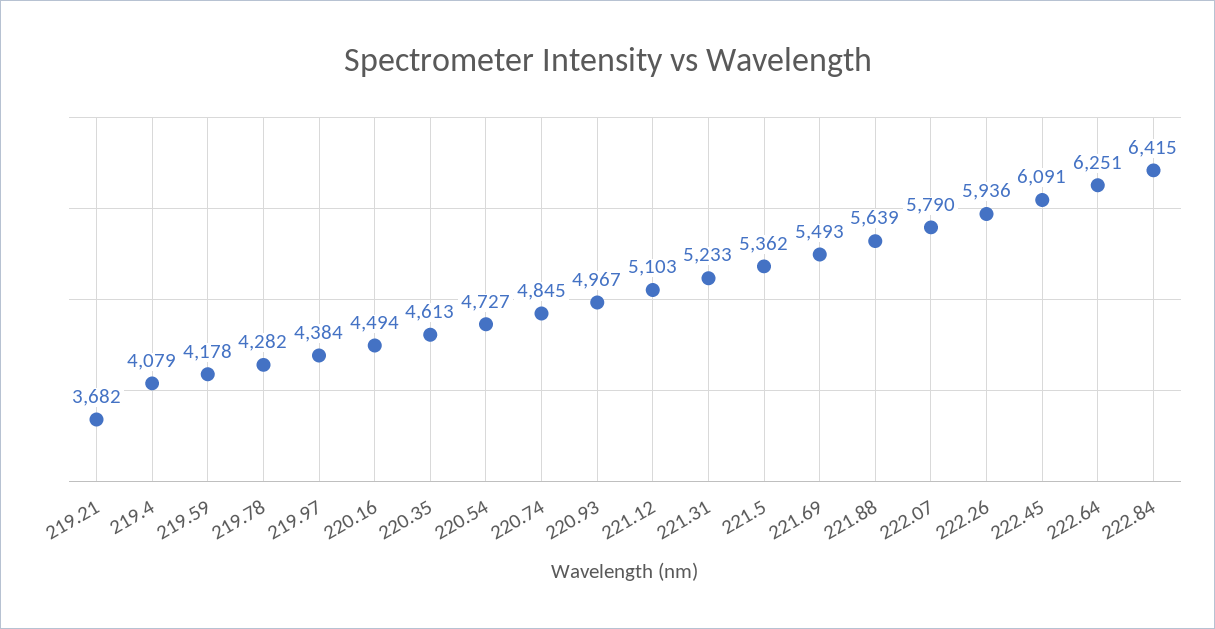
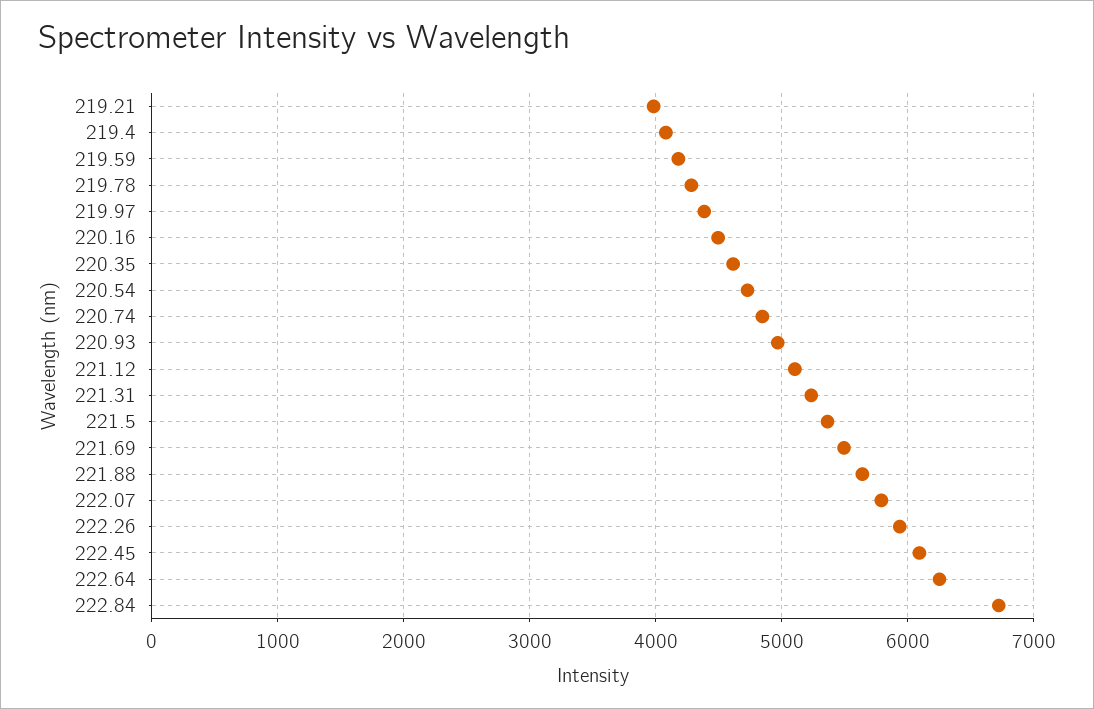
219.21: 3682 -> 4000
222.84: 6415 -> 6700

